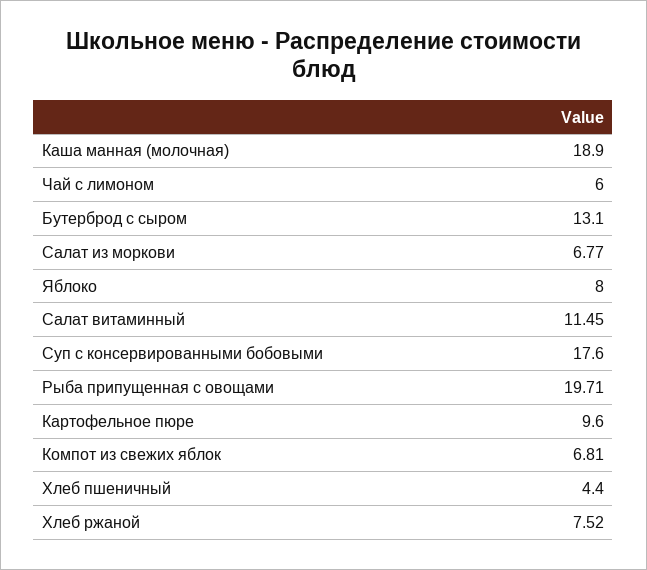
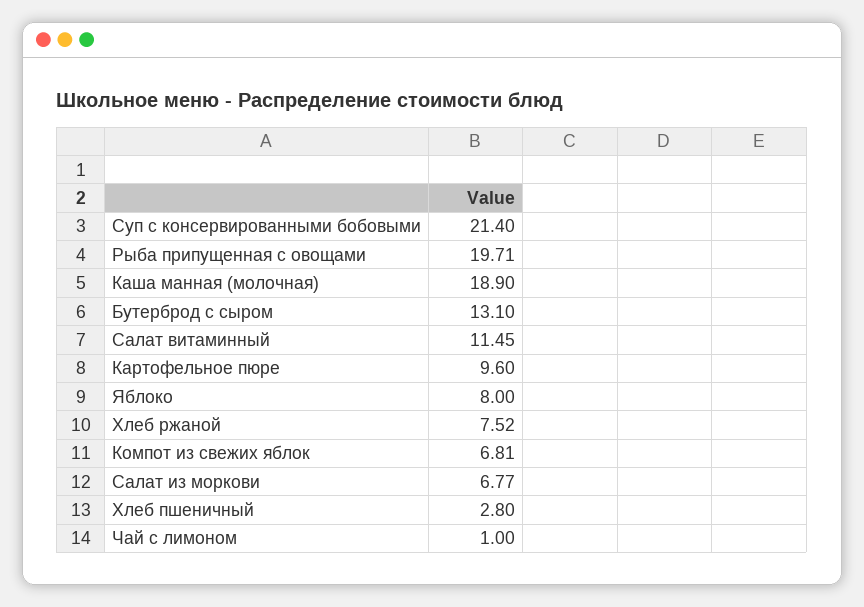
Чай с лимоном: 6 -> 1
Суп с консервированными бобовыми: 17.6 -> 21.4
Хлеб пшеничный: 4.4 -> 2.8

